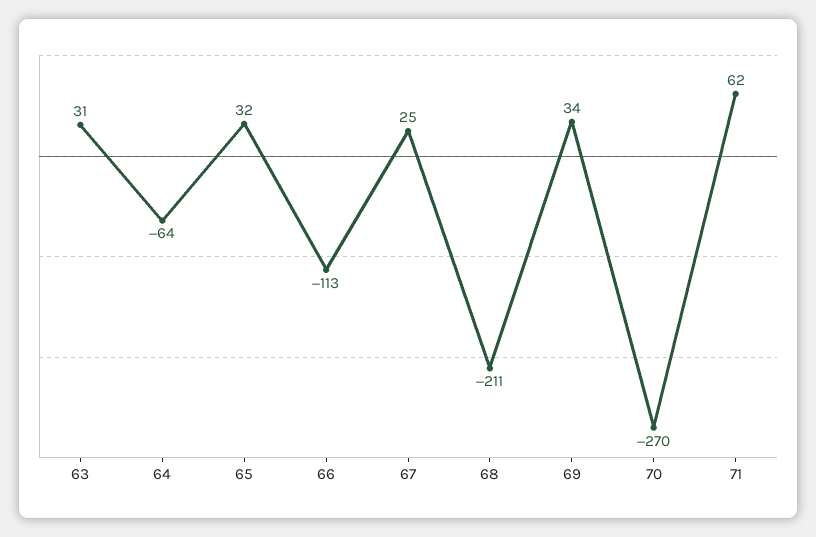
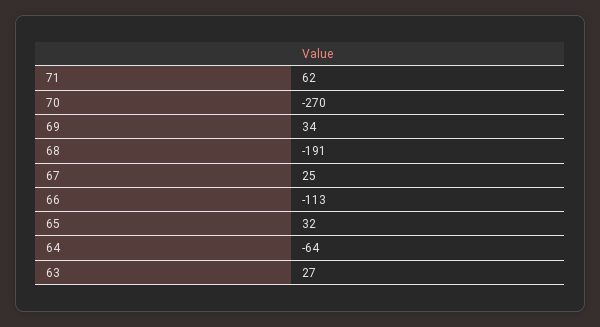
63: 31 -> 27
68: -211 -> -191

